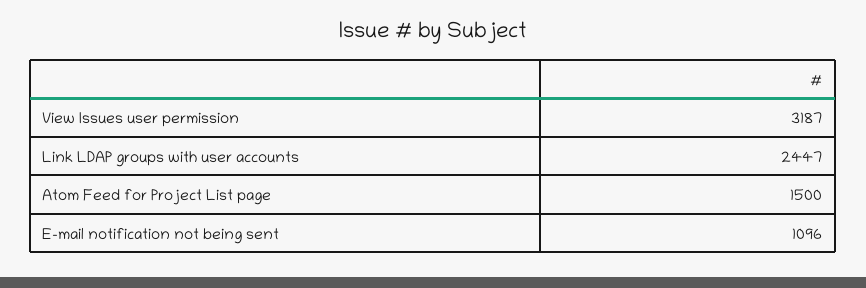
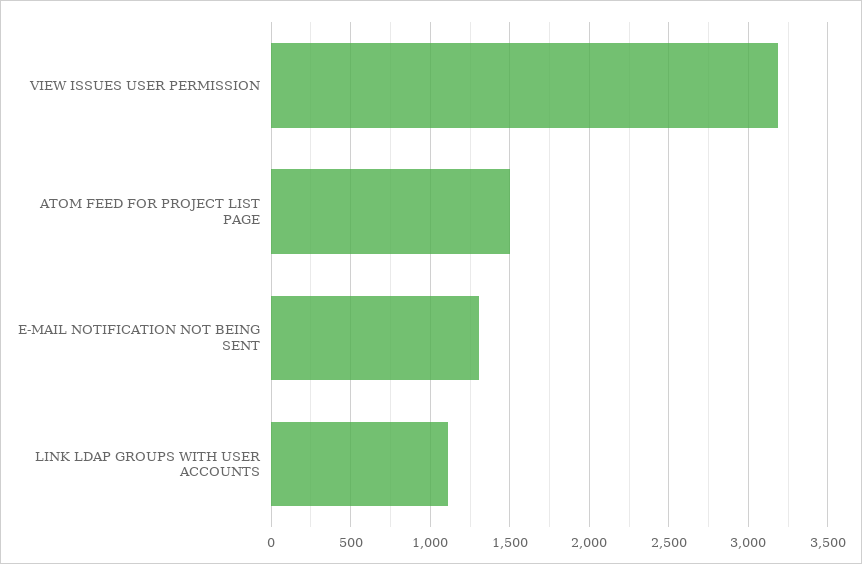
Link LDAP groups with user accounts: 2447 -> 1100
E-mail notification not being sent: 1096 -> 1300

